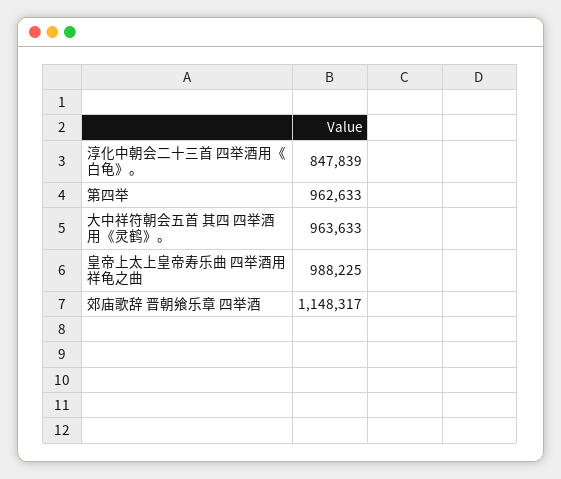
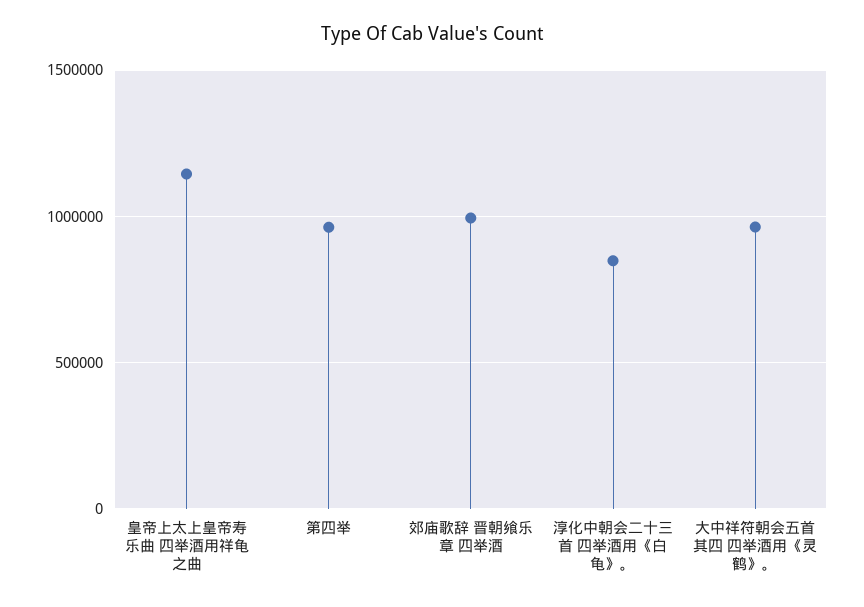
皇帝上太上皇帝寿乐曲 四举酒用祥龟之曲: 988225 -> 1150000
郊庙歌辞 晋朝飨乐章 四举酒: 1148317 -> 1000000

